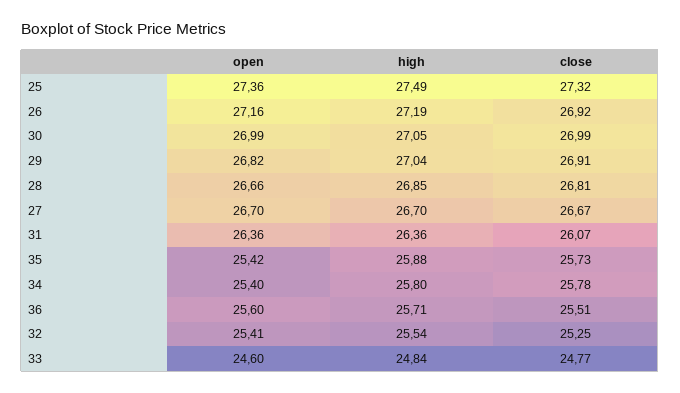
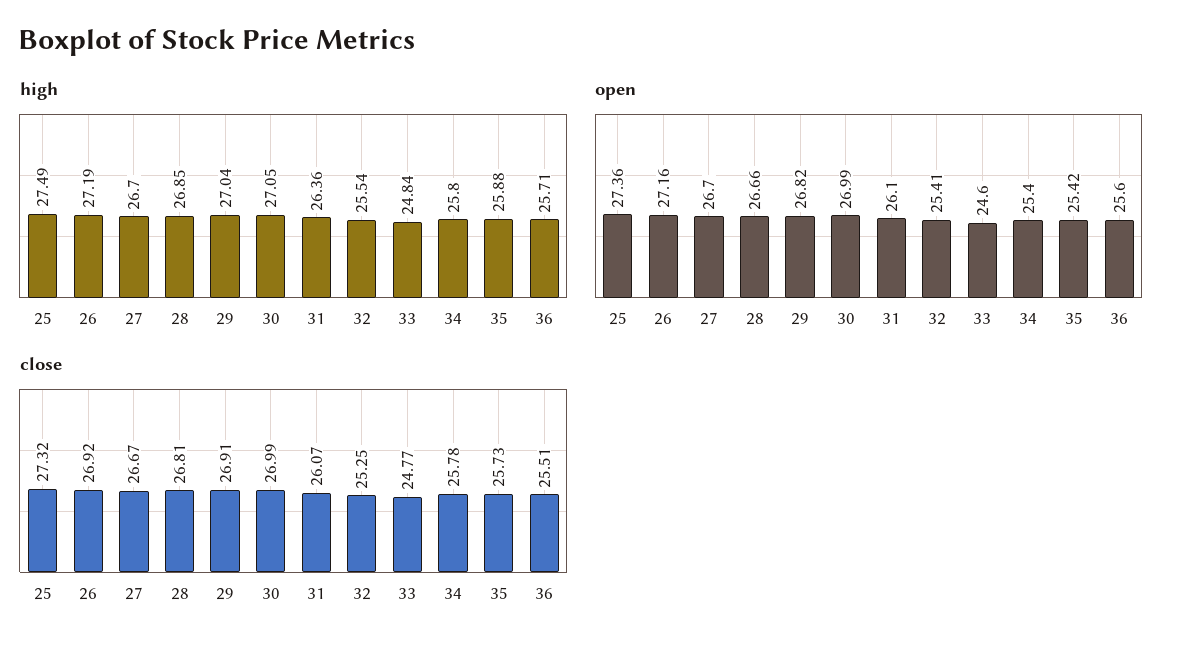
open, 31: 26.36 -> 26.1

